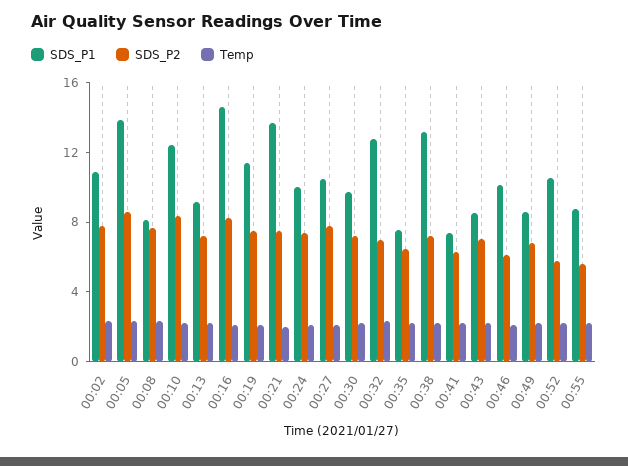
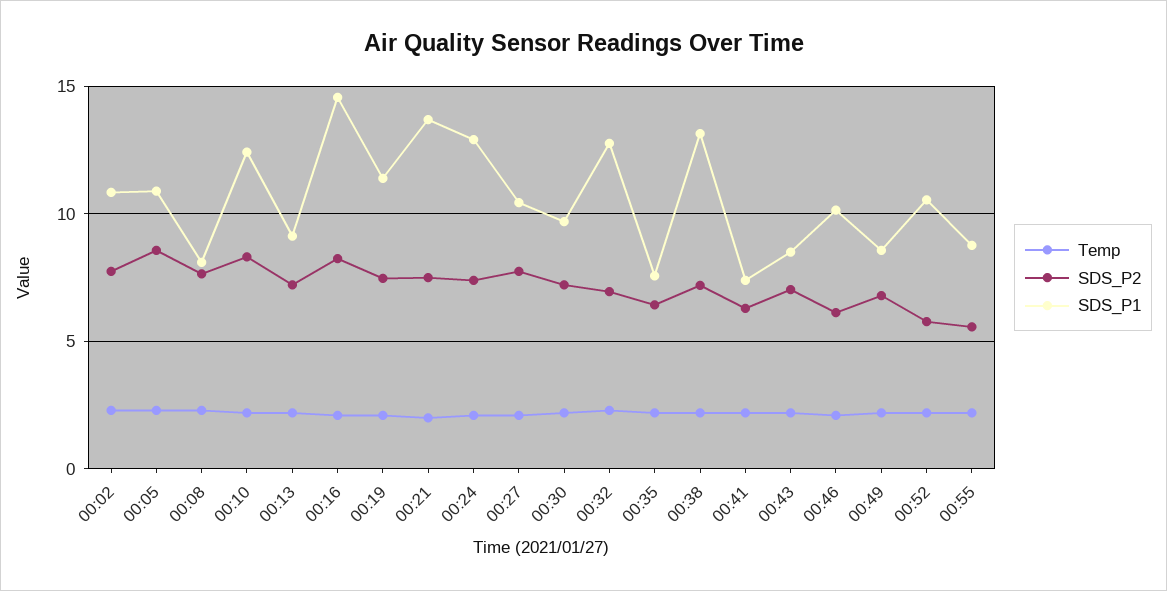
SDS_P1, 00:05: 14 -> 11
SDS_P1, 00:24: 10 -> 13

